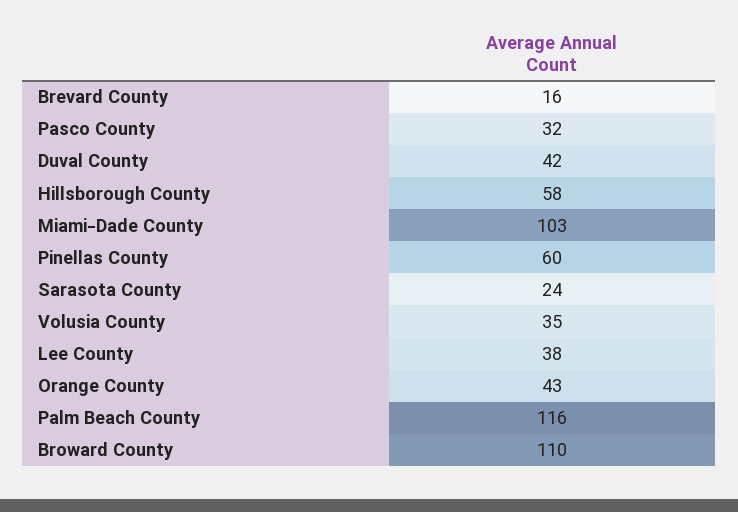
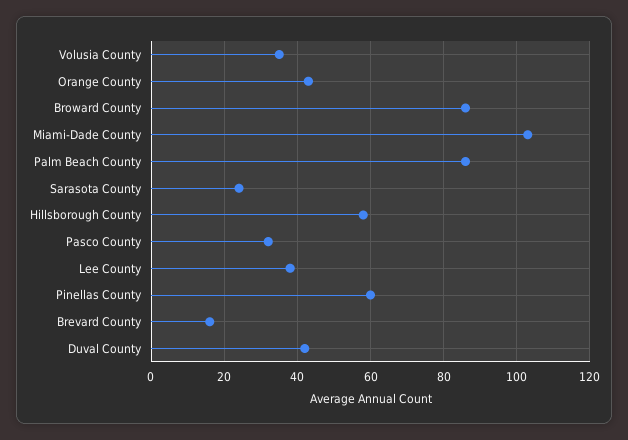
Palm Beach County: 116 -> 85
Broward County: 110 -> 85

